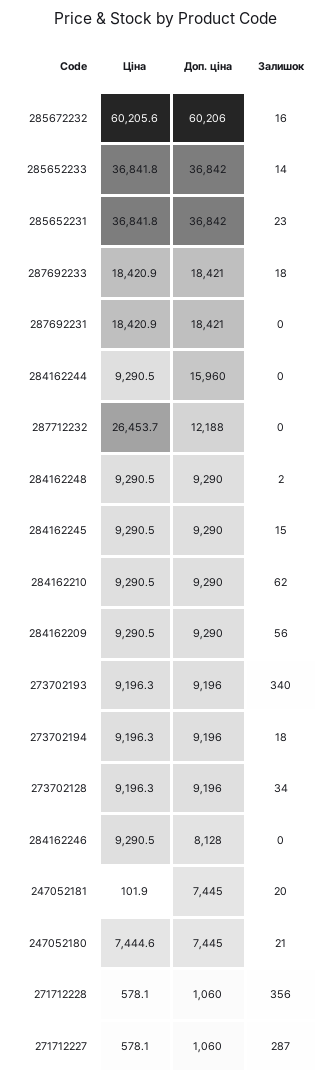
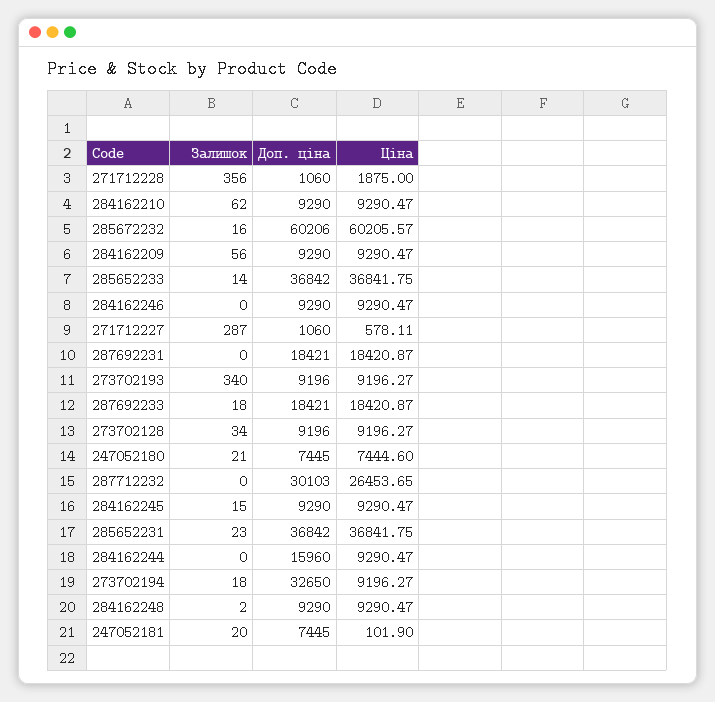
Доп. ціна, 287712232: 12188 -> 30103
Доп. ціна, 273702194: 9196 -> 32650
Доп. ціна, 284162246: 8128 -> 9290
Ціна, 271712228: 578.1 -> 1875

